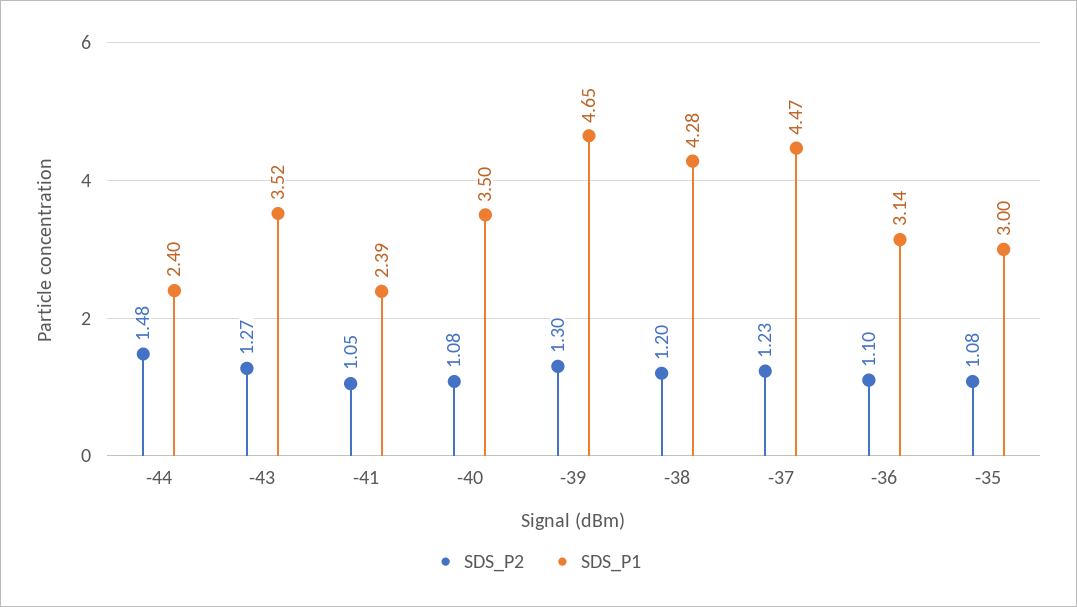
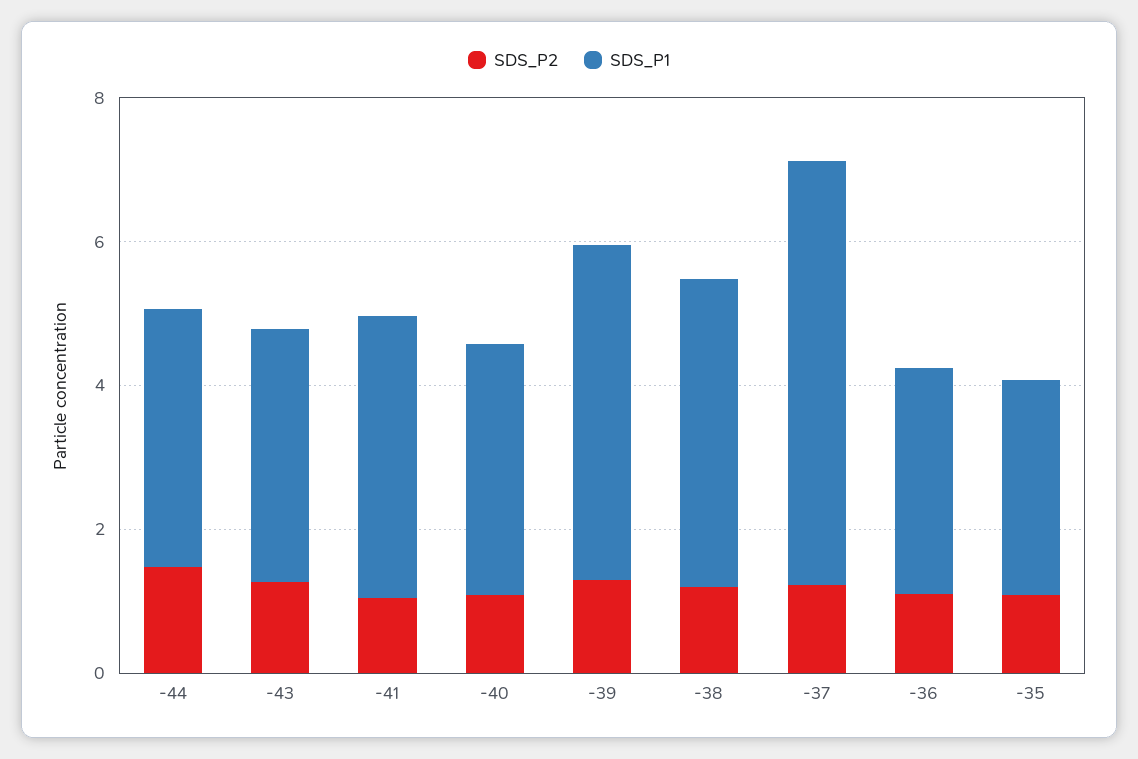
SDS_P1, -44: 2.4 -> 3.5
SDS_P1, -41: 2.39 -> 4
SDS_P1, -37: 4.47 -> 6

